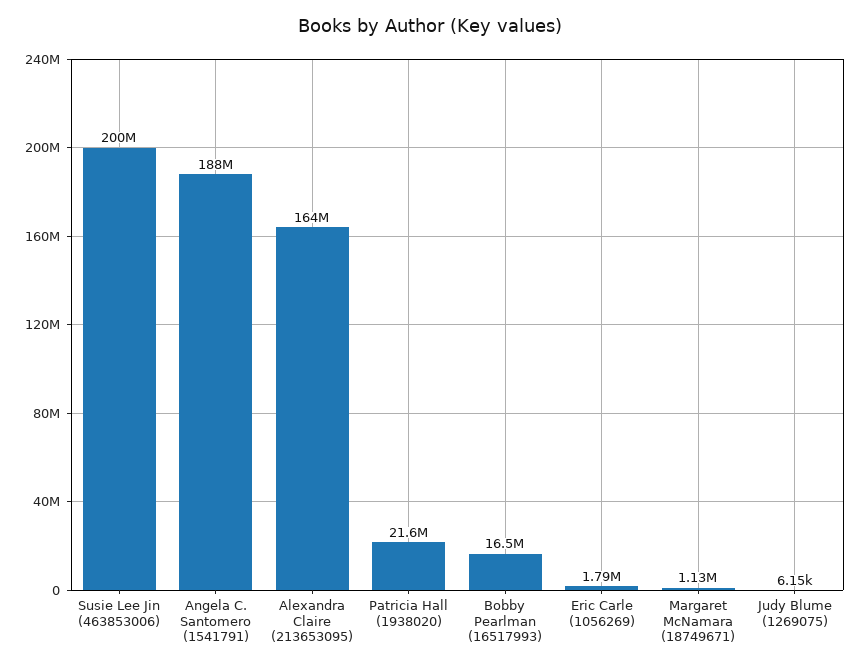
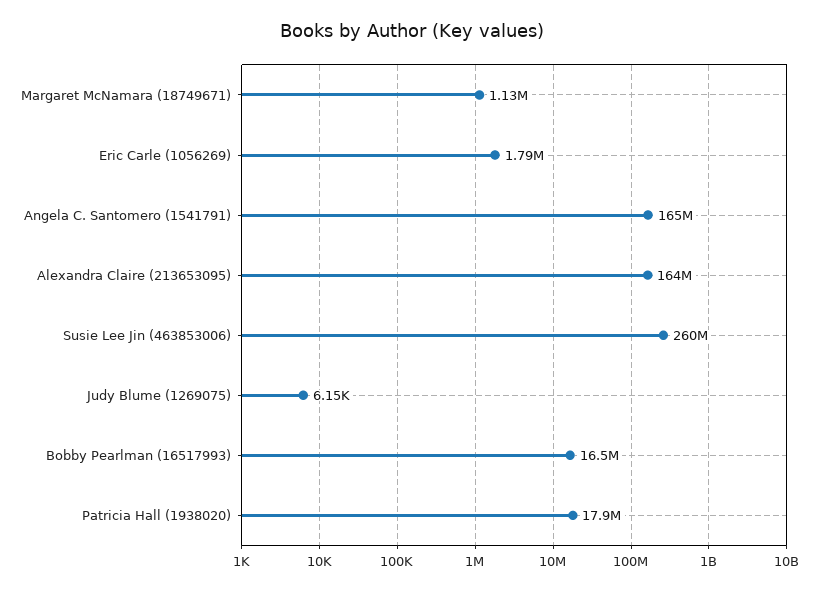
Susie Lee Jin (463853006): 200000000 -> 260000000
Angela C. Santomero (1541791): 188000000 -> 165000000
Patricia Hall (1938020): 21600000 -> 17900000

